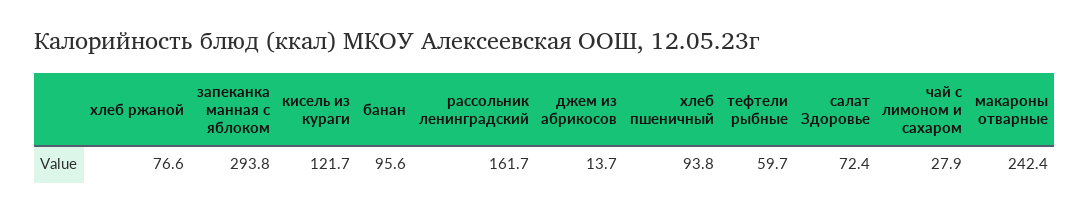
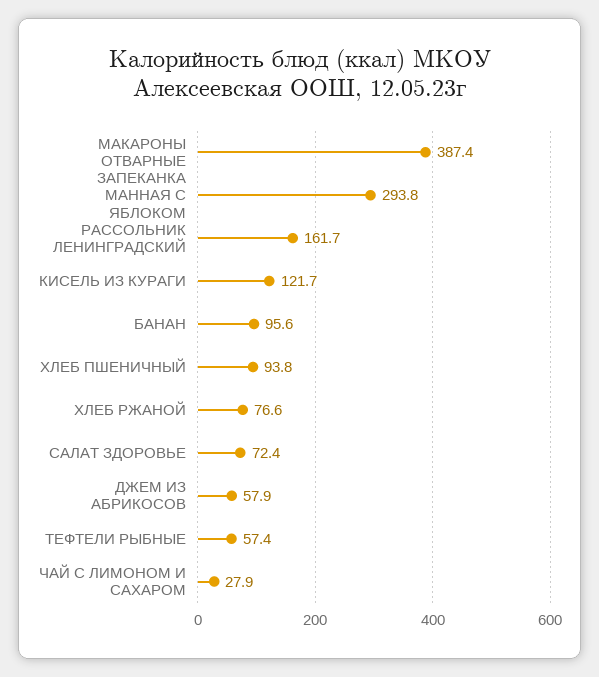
джем из абрикосов: 13.7 -> 57.9
тефтели рыбные: 59.7 -> 57.4
макароны отварные: 242.4 -> 387.4

